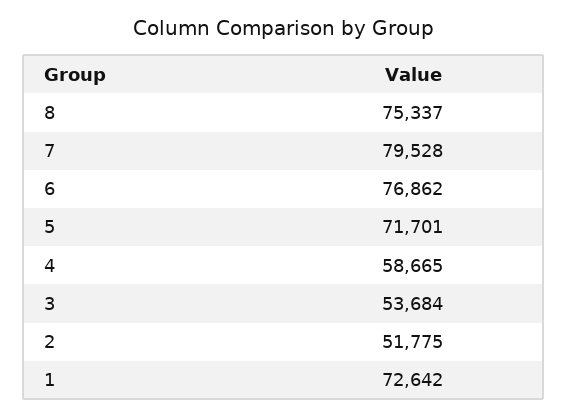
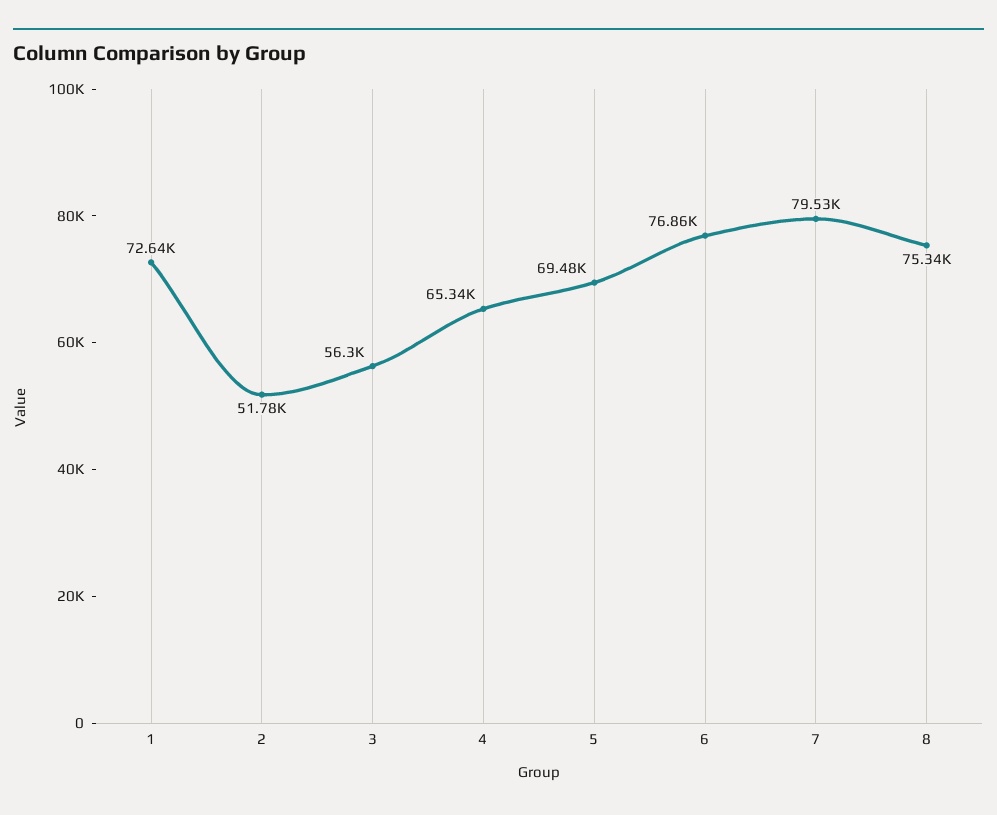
5: 71701 -> 69480
4: 58665 -> 65340
3: 53684 -> 56300

